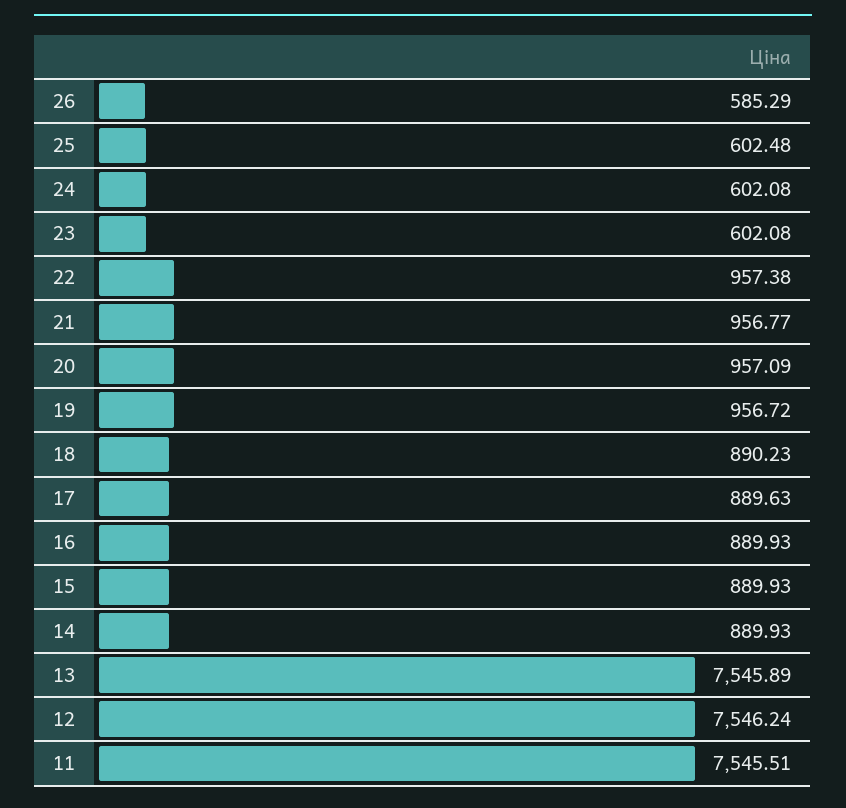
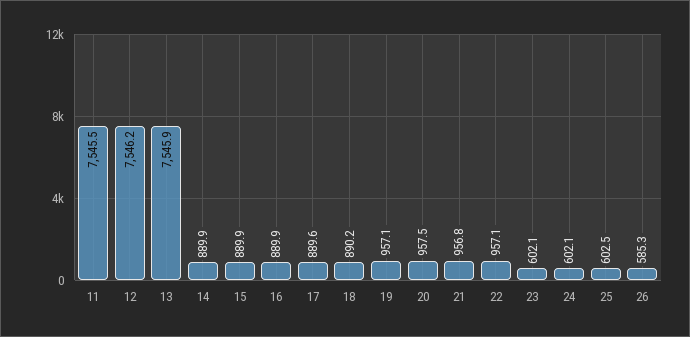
22: 957.38 -> 957.1
20: 957.09 -> 957.5
19: 956.72 -> 957.1

